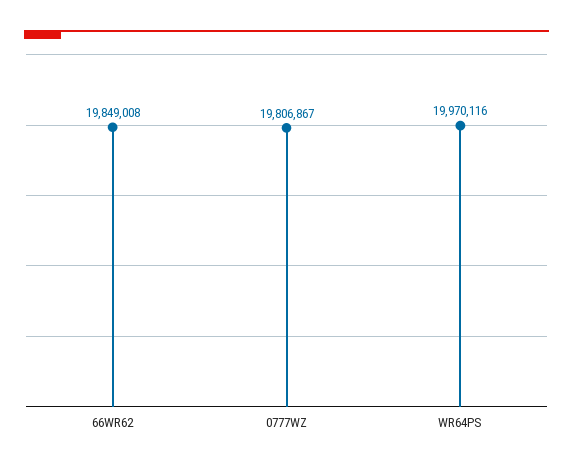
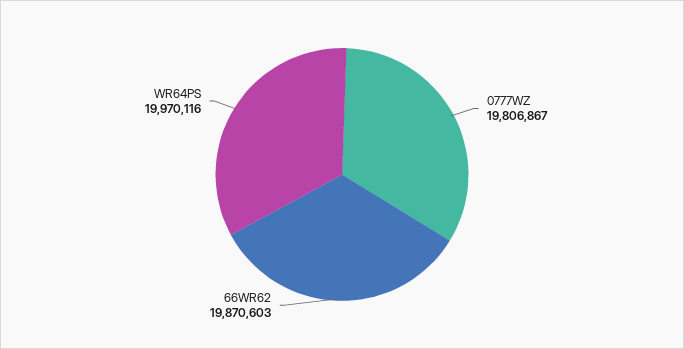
66WR62: 19849008 -> 19870603

